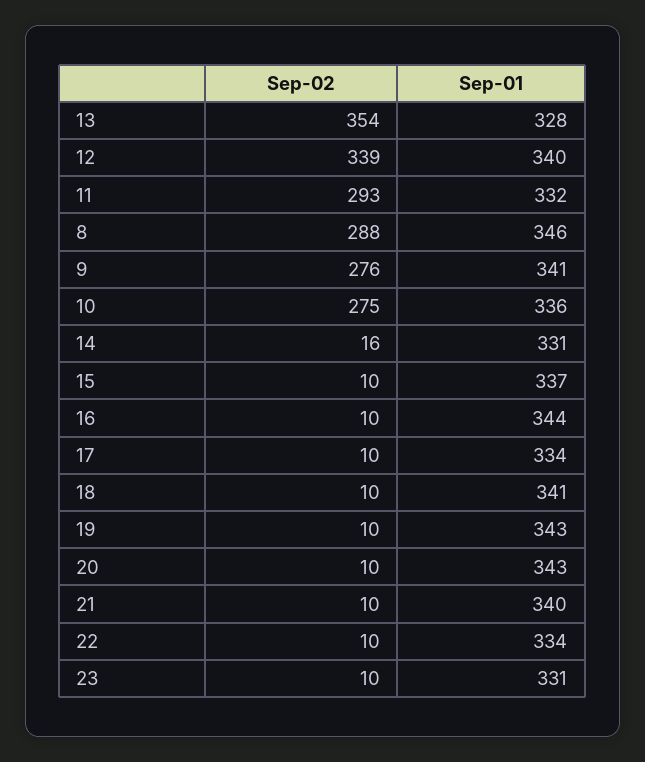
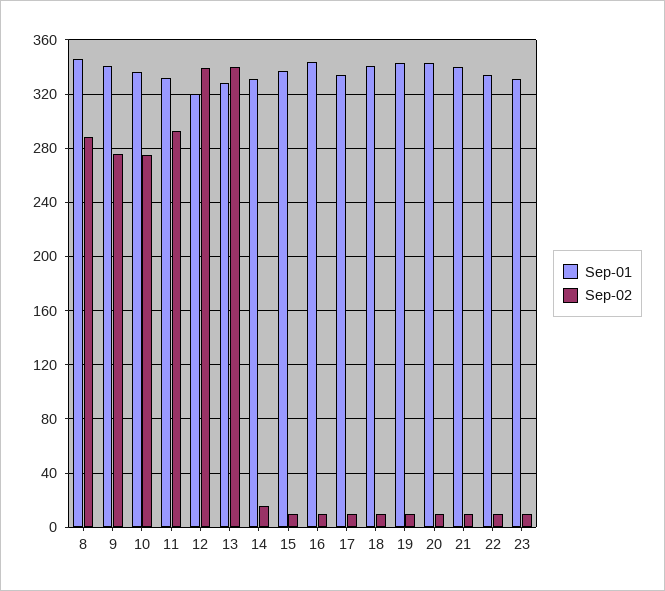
Sep-02, 13: 354 -> 340
Sep-01, 12: 340 -> 320

